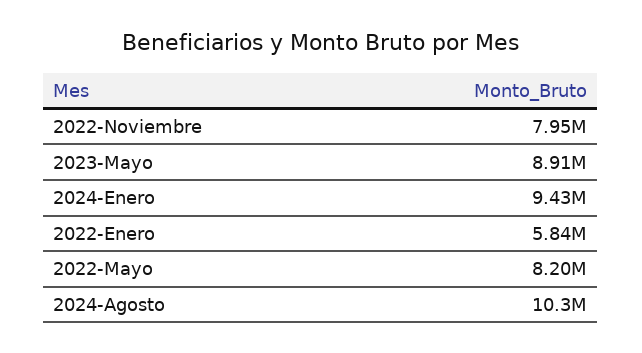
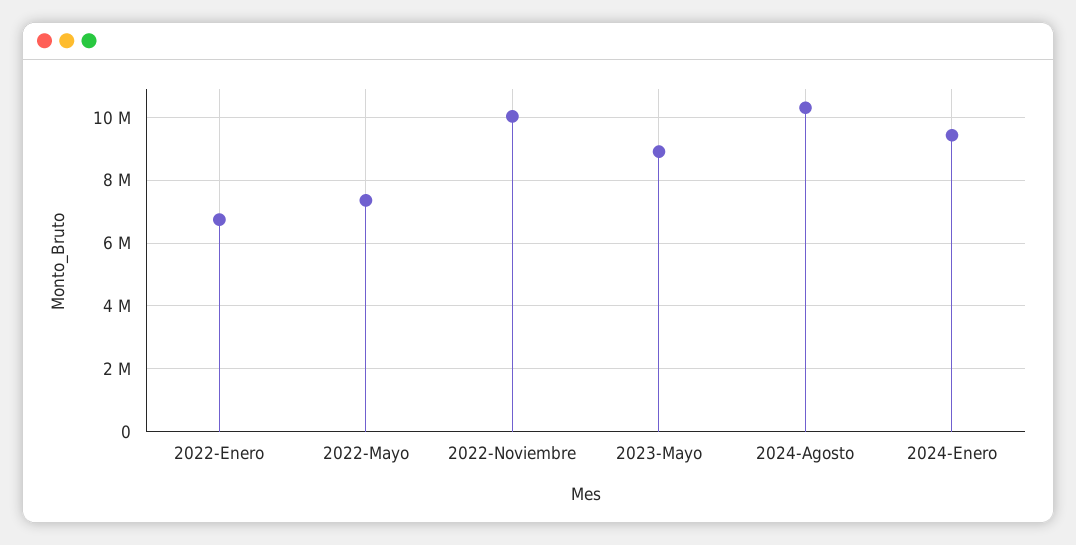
2022-Noviembre: 7950000 -> 10000000
2022-Enero: 5840000 -> 6800000
2022-Mayo: 8200000 -> 7400000

